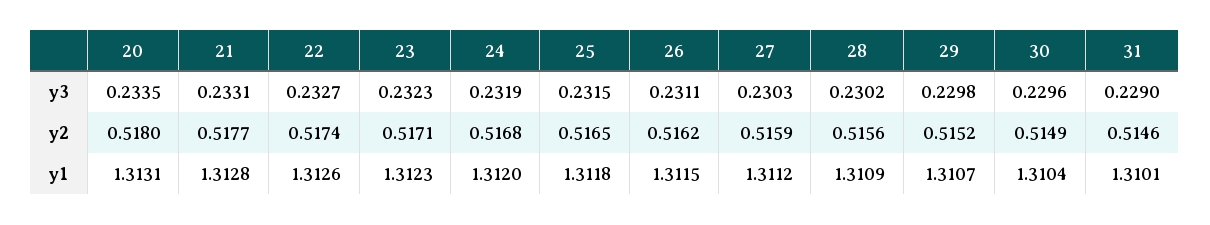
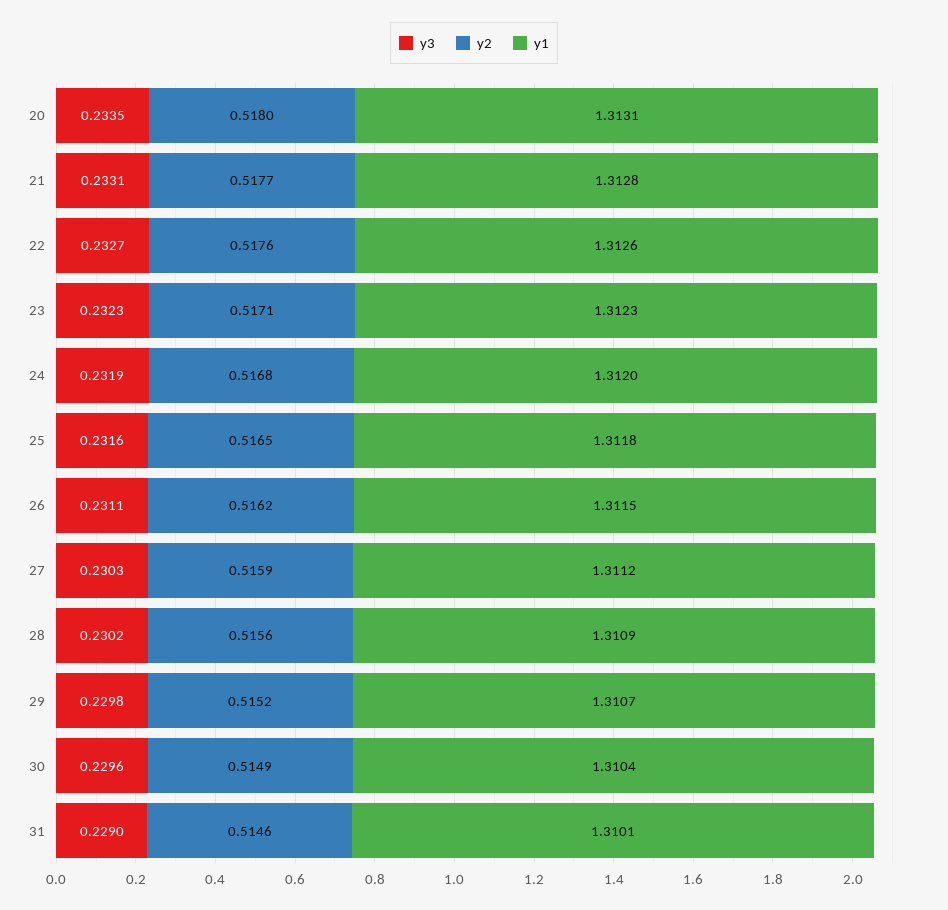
y3, 25: 0.2315 -> 0.2316
y2, 22: 0.5174 -> 0.5176

